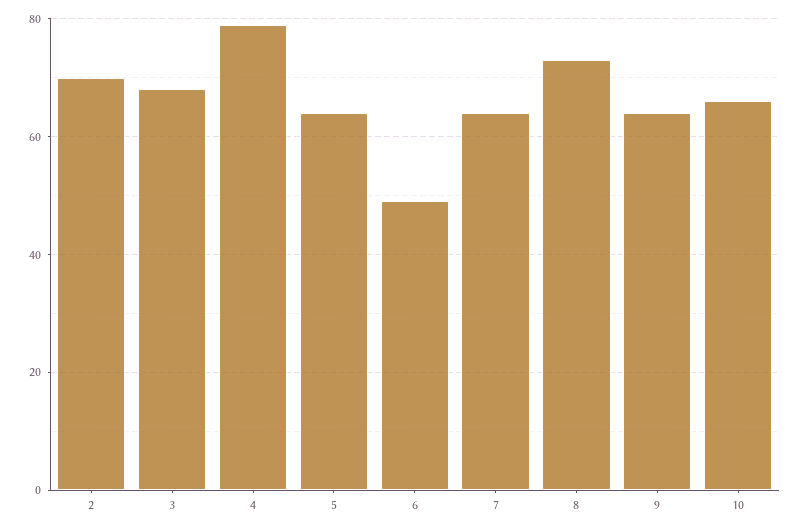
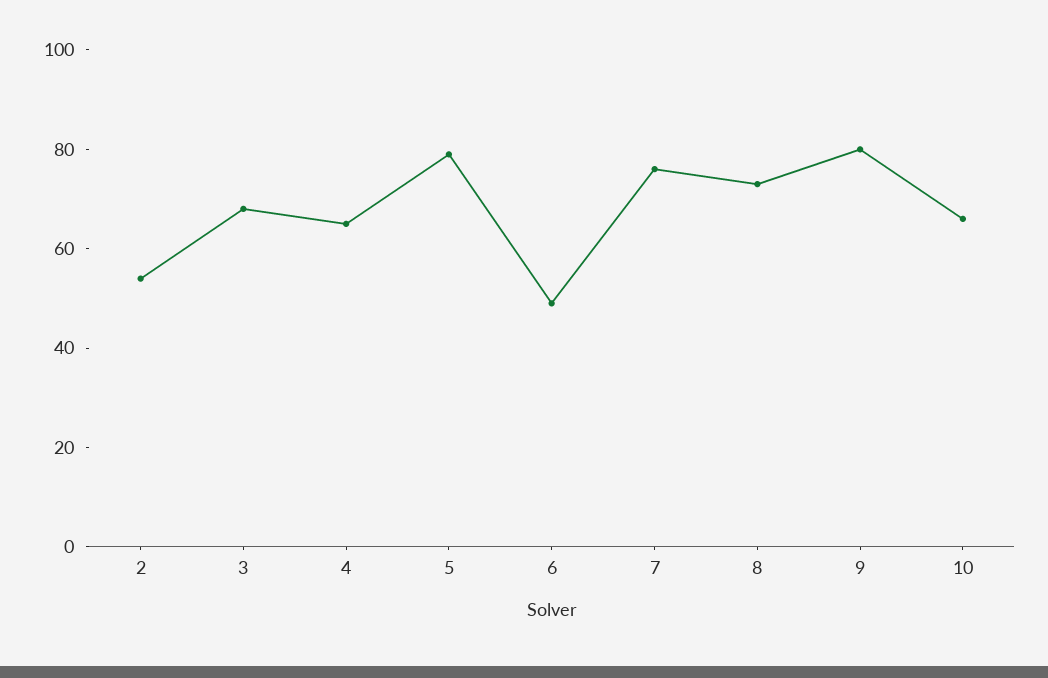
2: 70 -> 55
4: 80 -> 65
5: 65 -> 80
7: 65 -> 75
9: 65 -> 80

